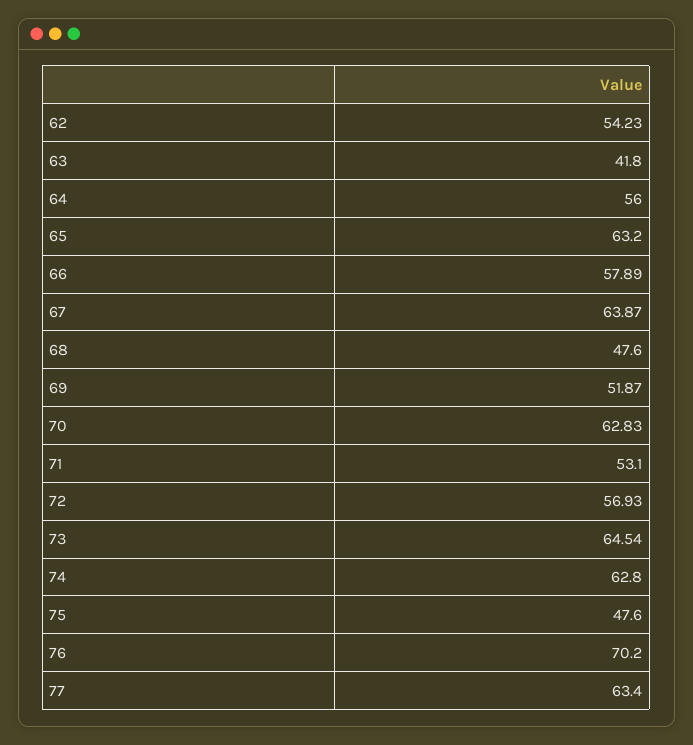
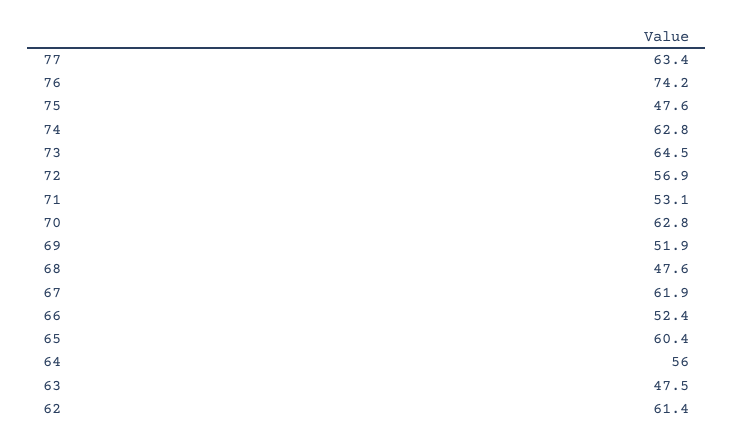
62: 54.23 -> 61.4
63: 41.8 -> 47.5
65: 63.2 -> 60.4
66: 57.89 -> 52.4
67: 63.87 -> 61.9
76: 70.2 -> 74.2

